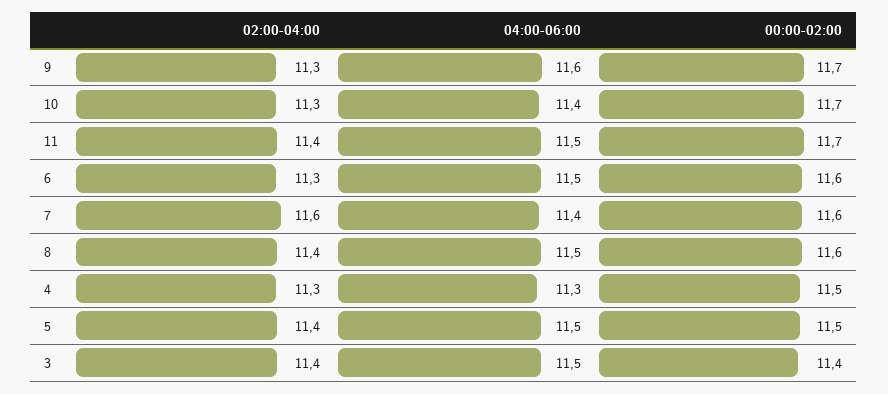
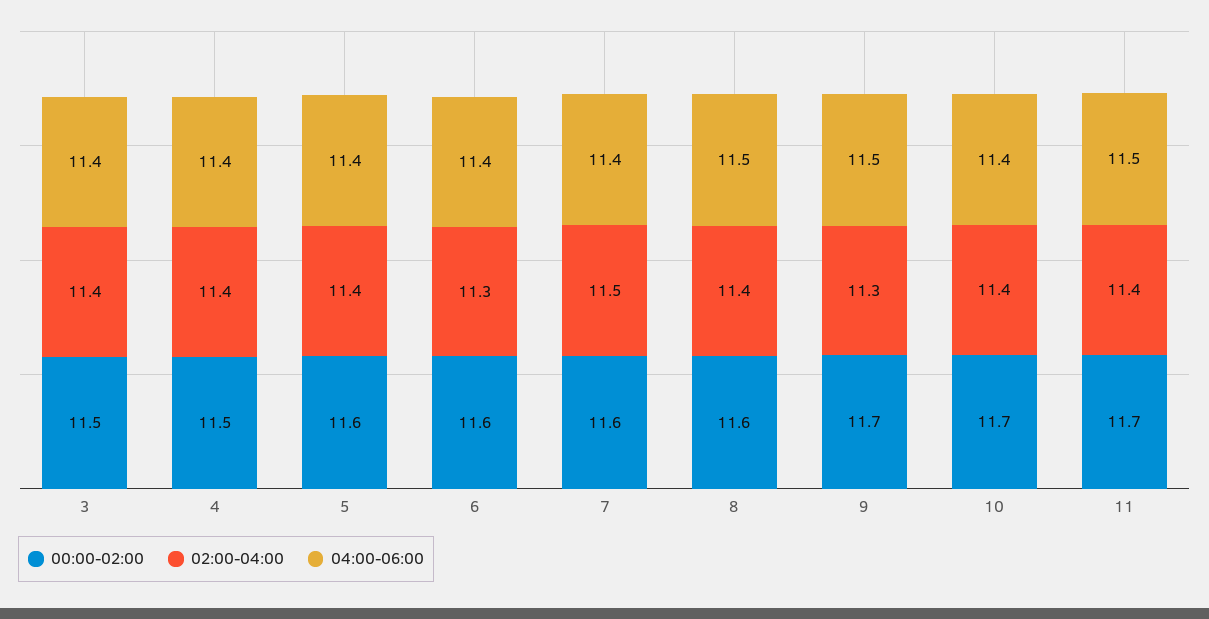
04:00-06:00, 9: 11.6 -> 11.5
02:00-04:00, 10: 11.3 -> 11.4
04:00-06:00, 6: 11.5 -> 11.4
02:00-04:00, 7: 11.6 -> 11.5
02:00-04:00, 4: 11.3 -> 11.4
04:00-06:00, 4: 11.3 -> 11.4
04:00-06:00, 5: 11.5 -> 11.4
00:00-02:00, 5: 11.5 -> 11.6
04:00-06:00, 3: 11.5 -> 11.4
00:00-02:00, 3: 11.4 -> 11.5

